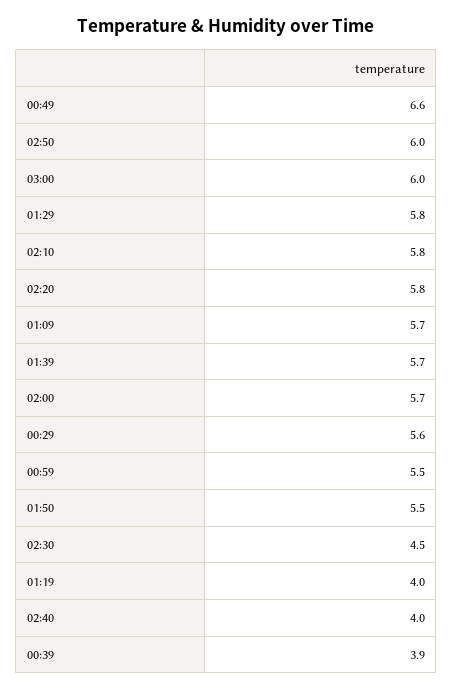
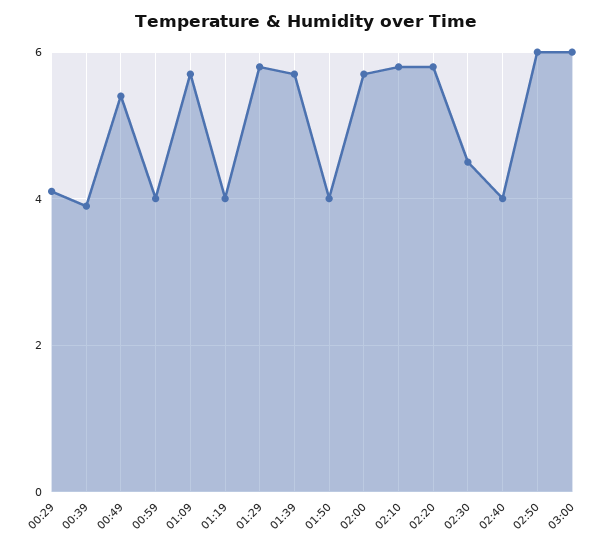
00:49: 6.6 -> 5.5
00:29: 5.6 -> 4
00:59: 5.5 -> 4
01:50: 5.5 -> 4

